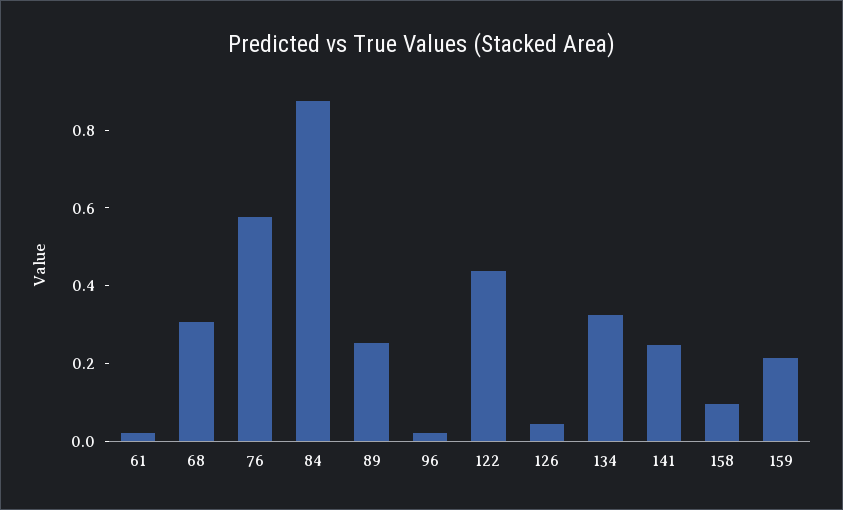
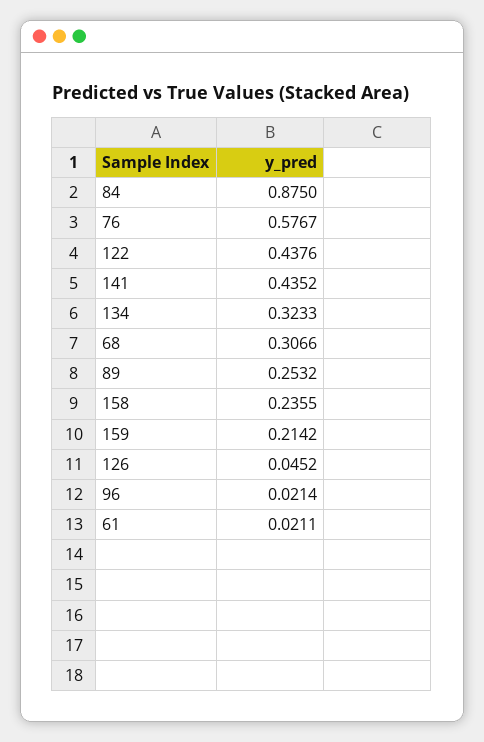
141: 0.25 -> 0.4352
158: 0.1 -> 0.2355

